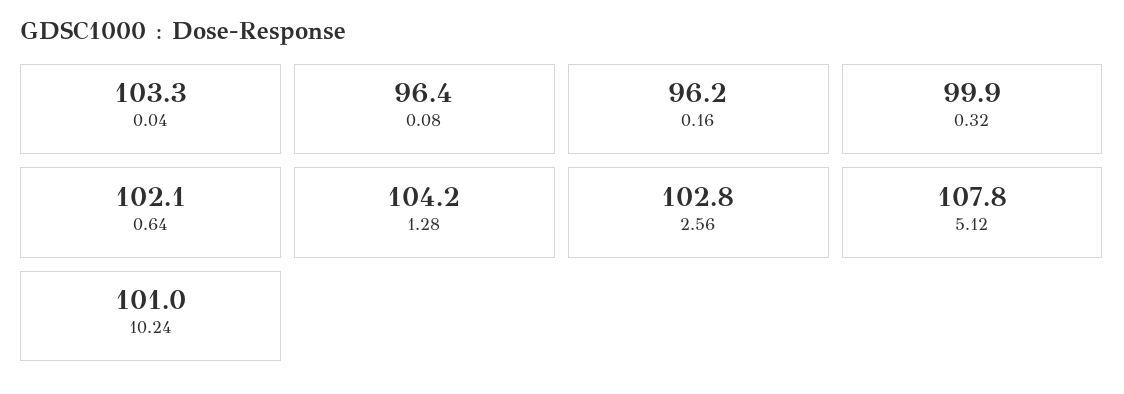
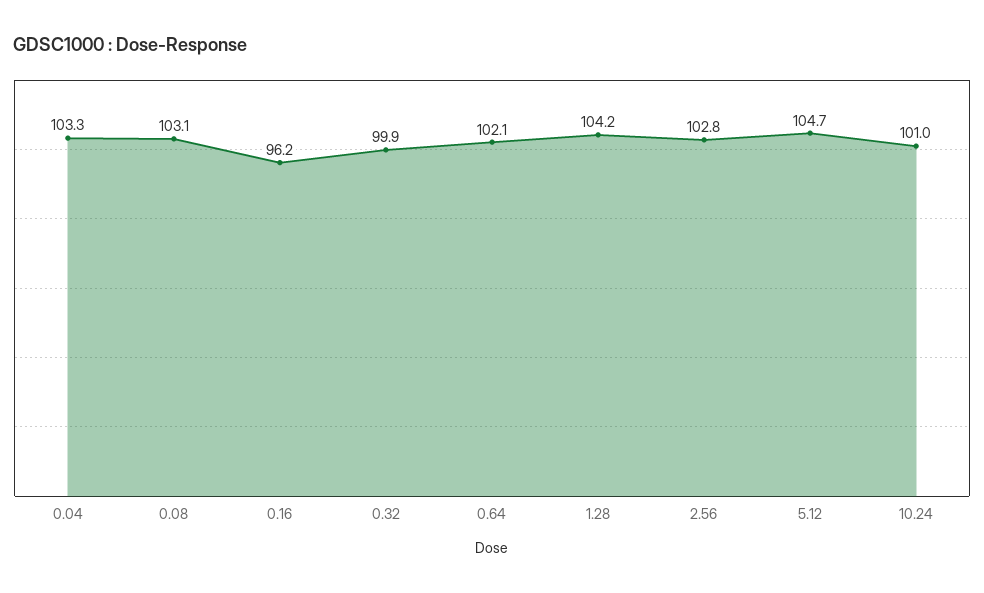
0.08: 96.4 -> 103.1
5.12: 107.8 -> 104.7

